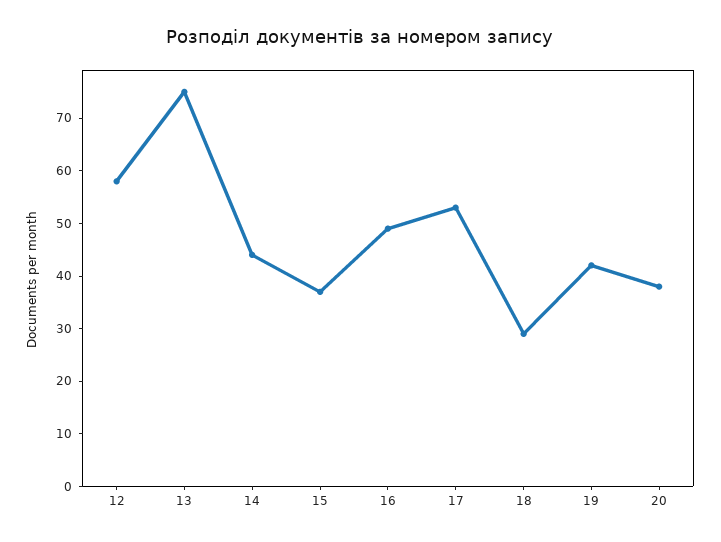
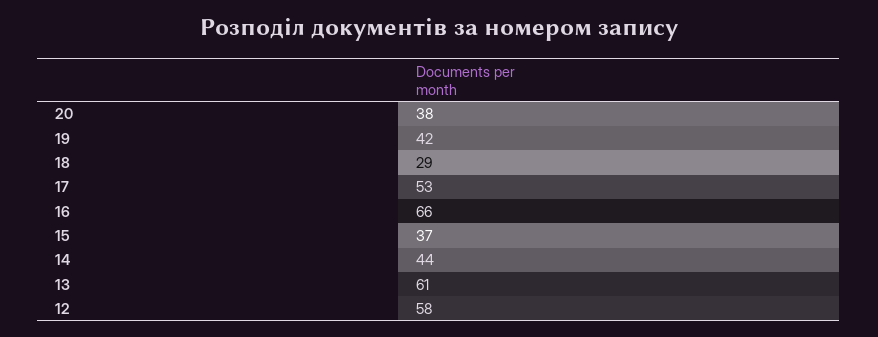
13: 75 -> 61
16: 50 -> 66

